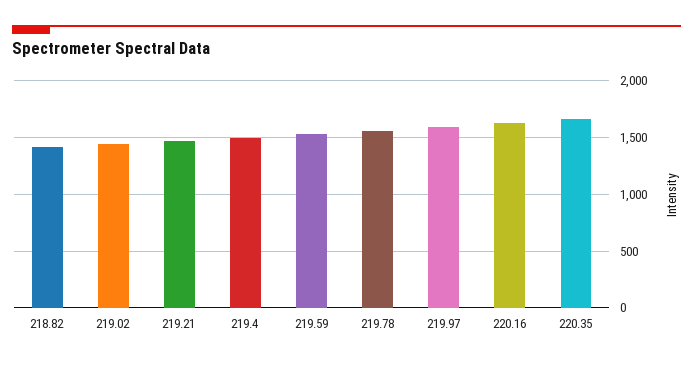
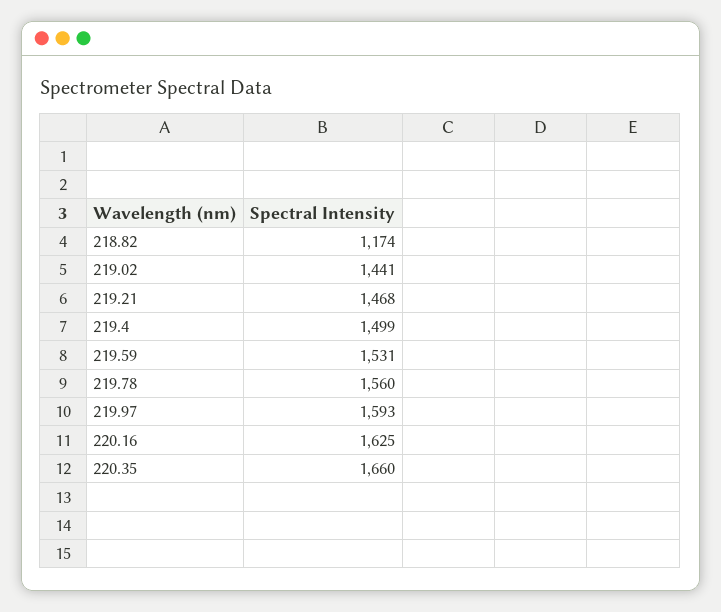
218.82: 1400 -> 1174

